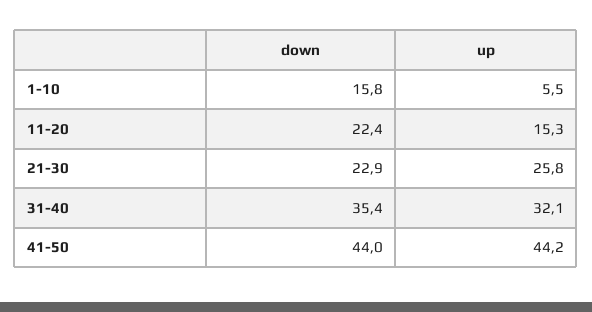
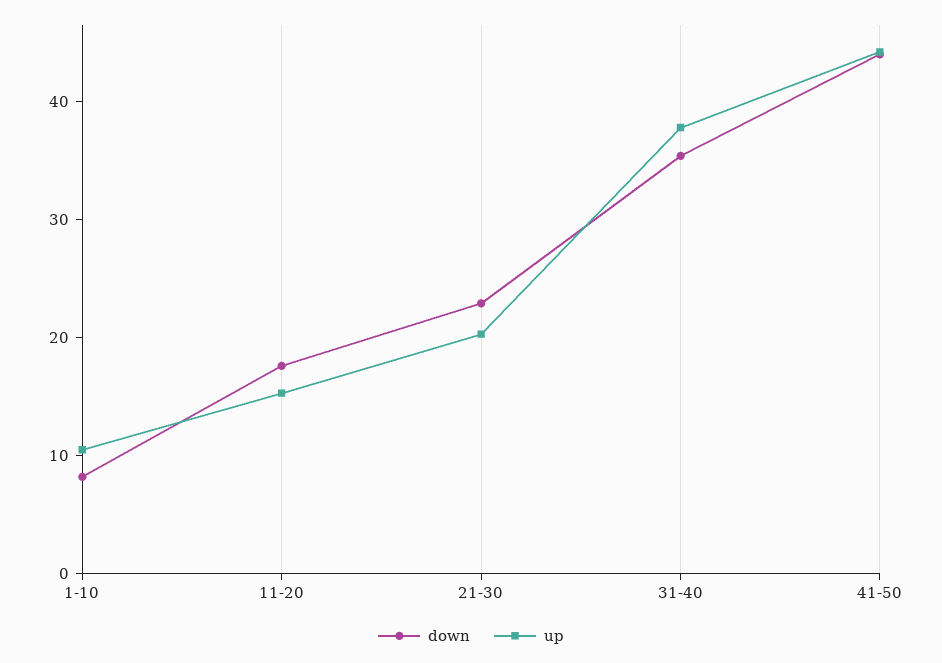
down, 1-10: 15.8 -> 8
up, 1-10: 5.5 -> 10
down, 11-20: 22.4 -> 18
up, 21-30: 25.8 -> 20
up, 31-40: 32.1 -> 38

